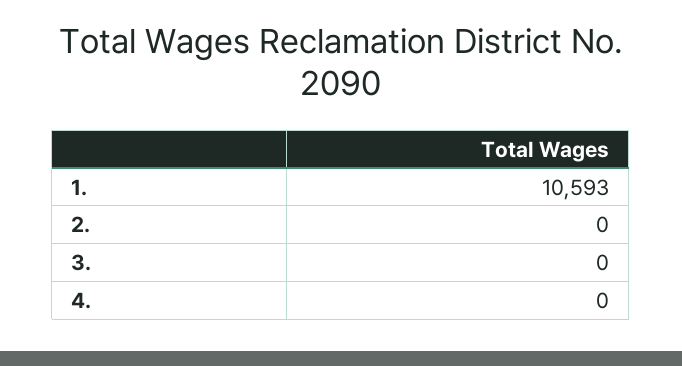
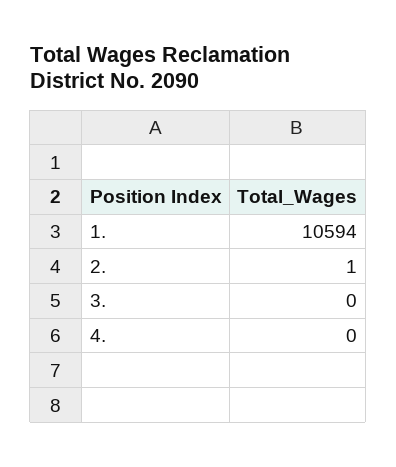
1.: 10593 -> 10594
2.: 0 -> 1

